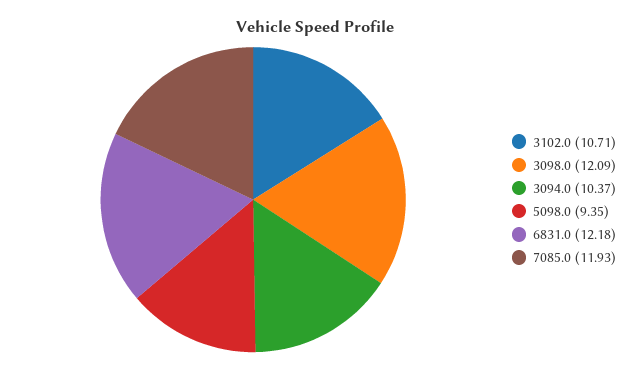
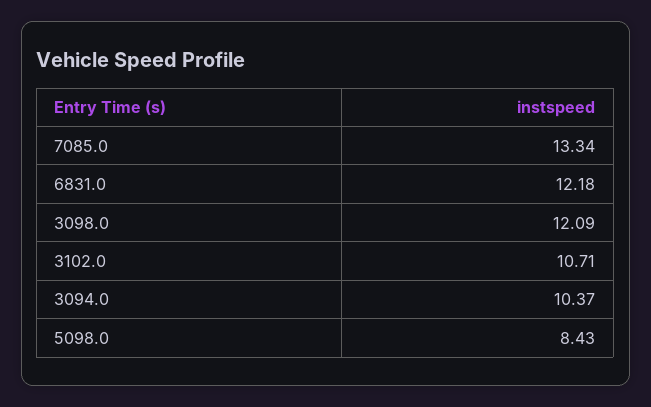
5098.0: 9.35 -> 8.43
7085.0: 11.93 -> 13.34

